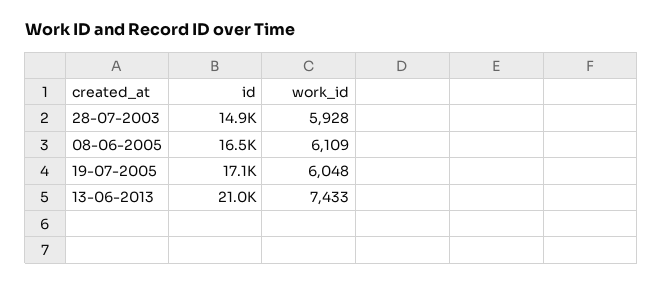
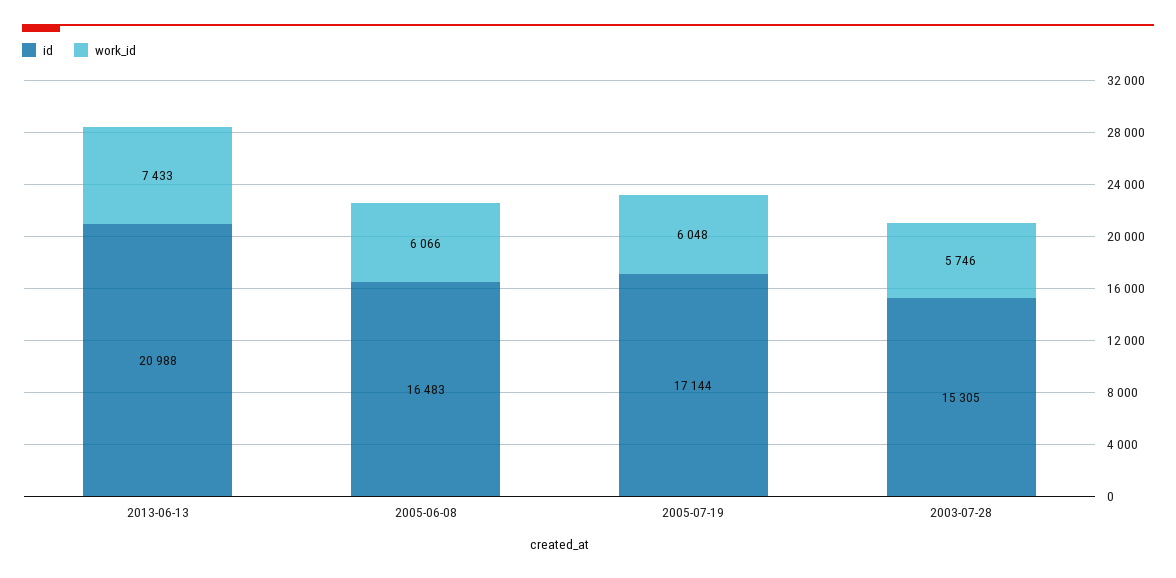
id, 28-07-2003: 14900 -> 15305
work_id, 28-07-2003: 5928 -> 5746
work_id, 08-06-2005: 6109 -> 6066

